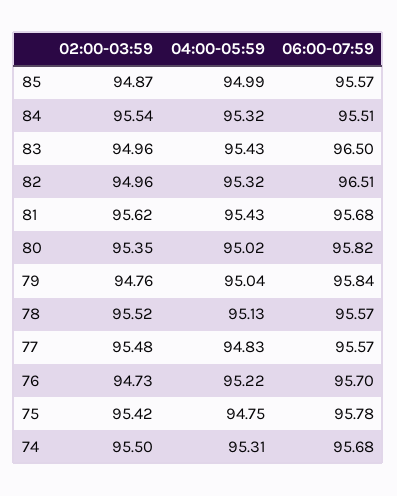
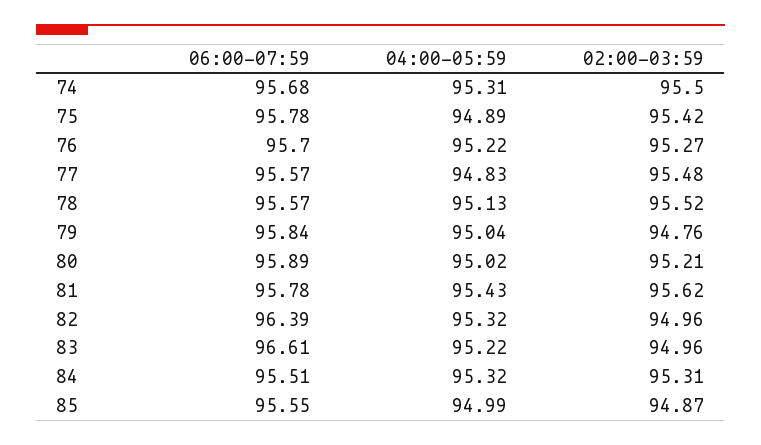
06:00-07:59, 85: 95.57 -> 95.55
02:00-03:59, 84: 95.54 -> 95.31
04:00-05:59, 83: 95.43 -> 95.22
06:00-07:59, 83: 96.5 -> 96.61
06:00-07:59, 82: 96.51 -> 96.39
06:00-07:59, 81: 95.68 -> 95.78
02:00-03:59, 80: 95.35 -> 95.21
06:00-07:59, 80: 95.82 -> 95.89
02:00-03:59, 76: 94.73 -> 95.27
04:00-05:59, 75: 94.75 -> 94.89

